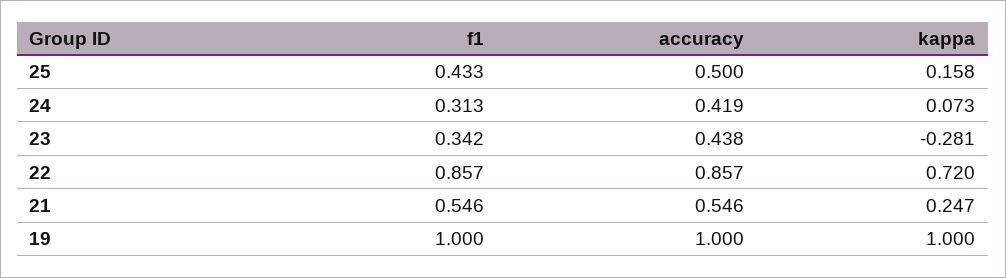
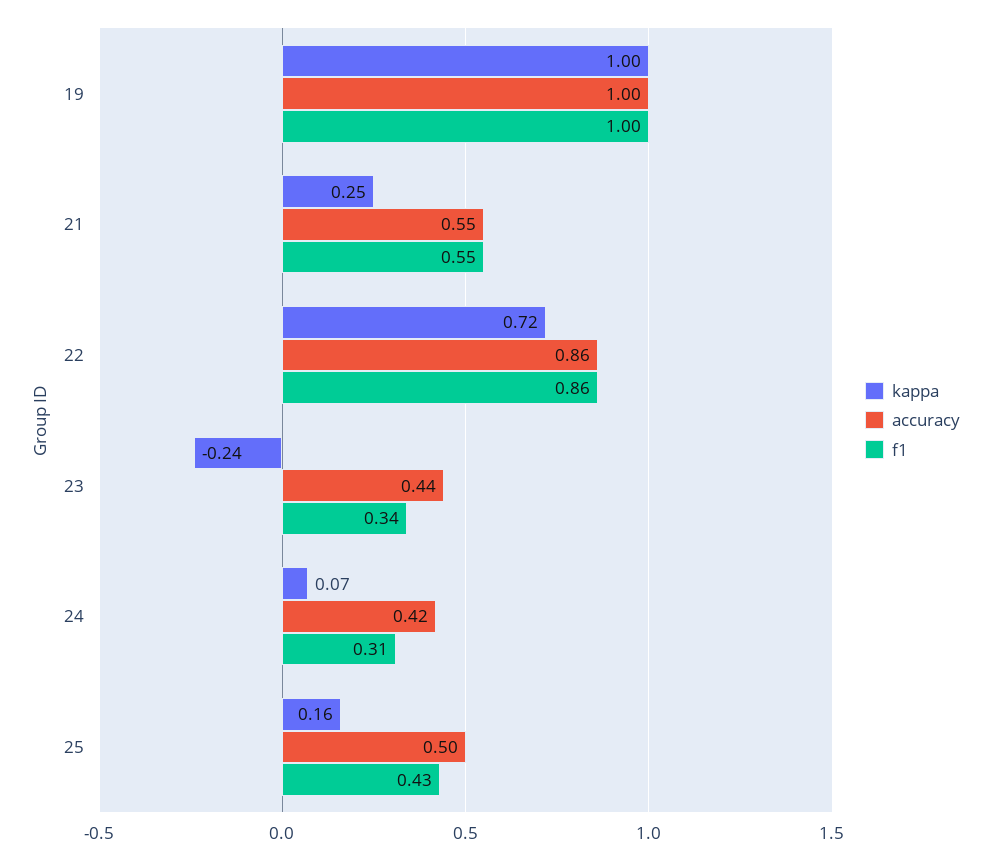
kappa, 23: -0.281 -> -0.24

